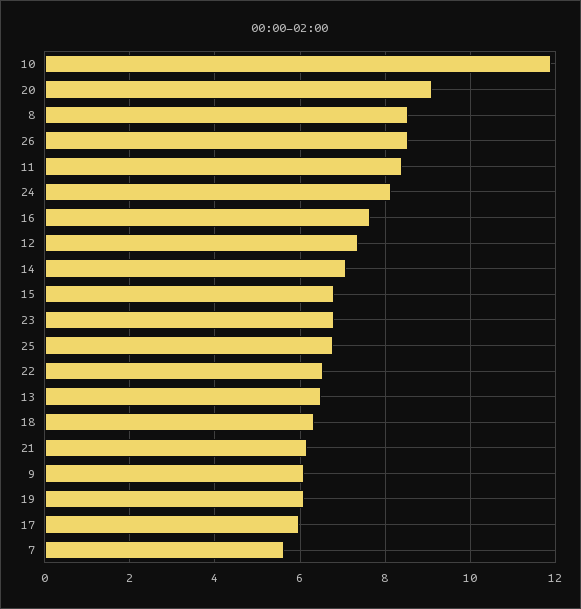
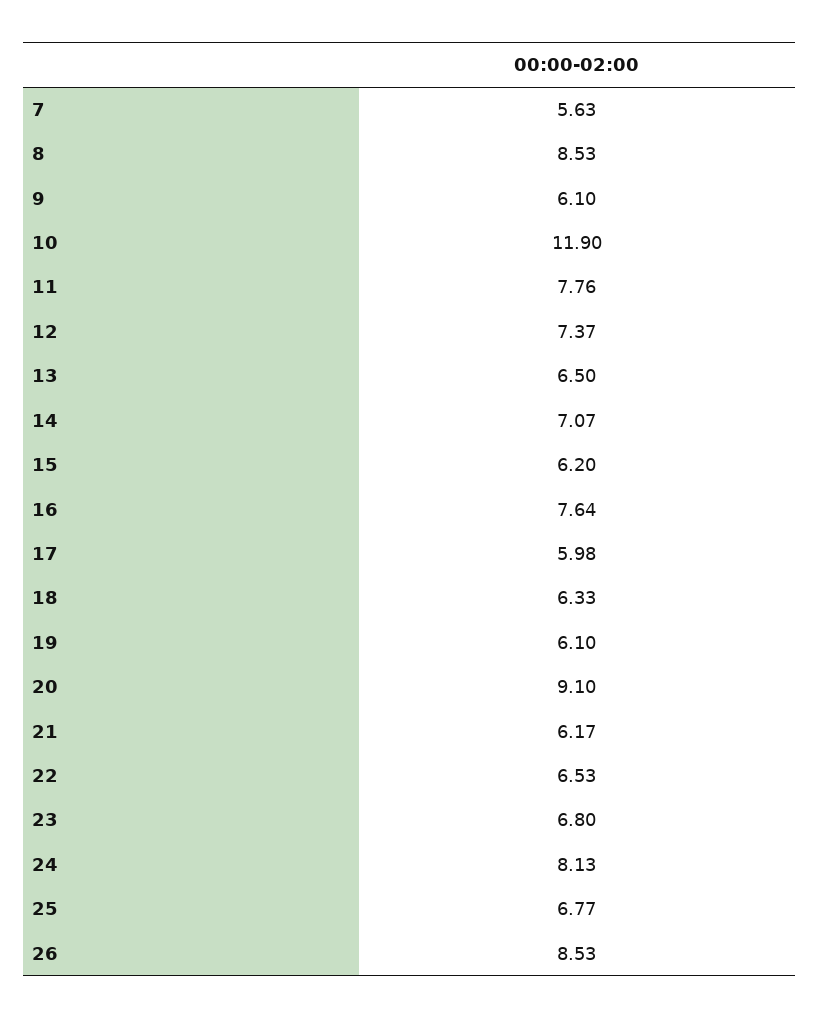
11: 8.4 -> 7.76
15: 6.8 -> 6.2

